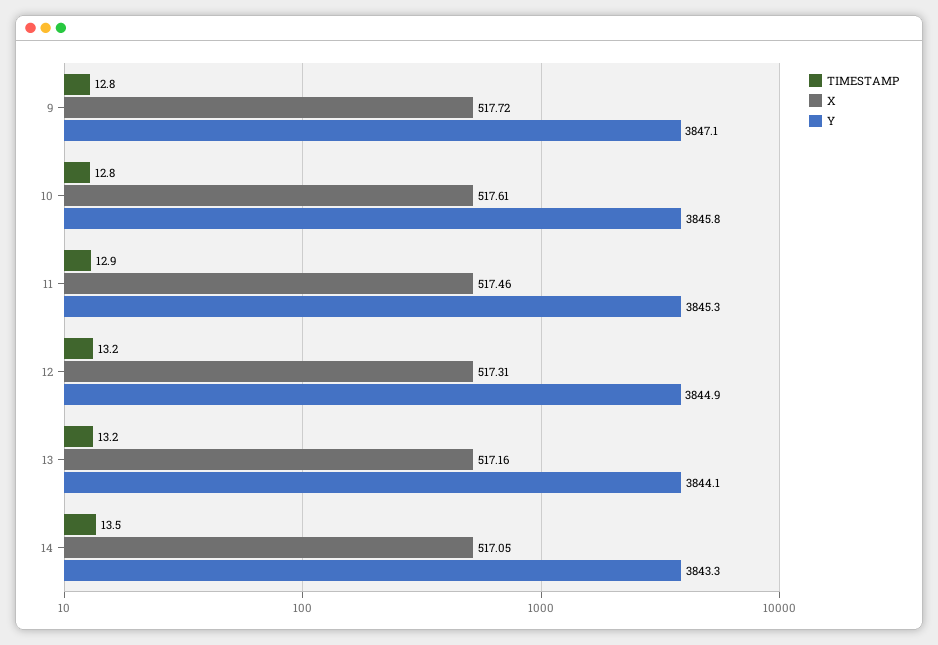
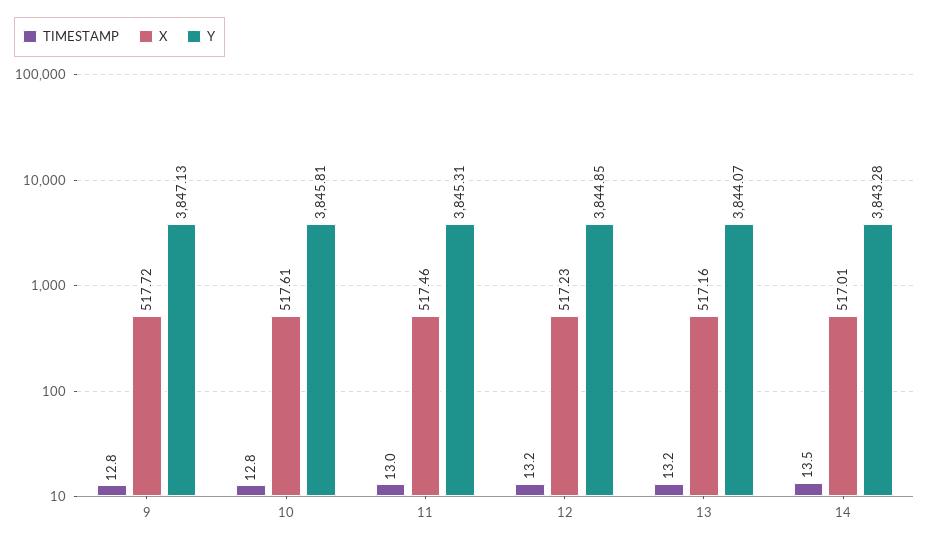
TIMESTAMP, 11: 12.9 -> 13
X, 12: 517.31 -> 517.23
X, 14: 517.05 -> 517.01

